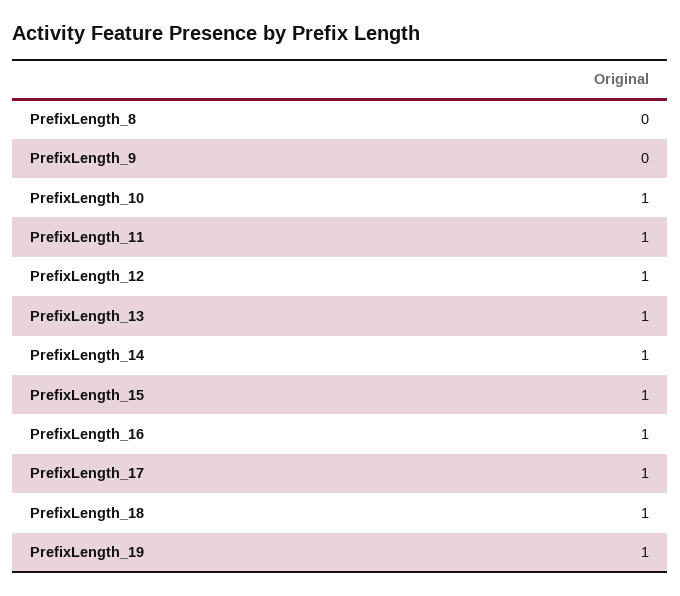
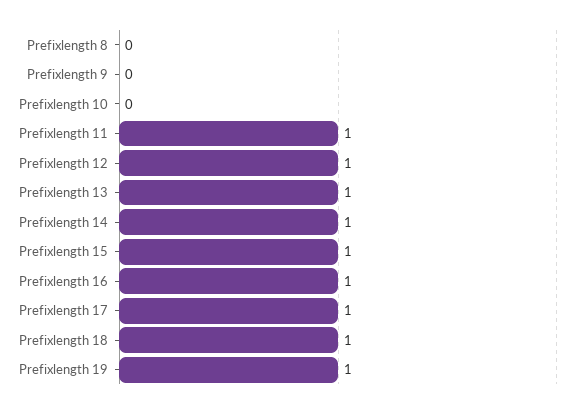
PrefixLength_10: 1 -> 0

